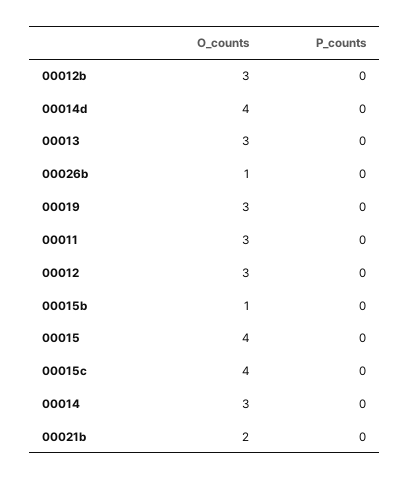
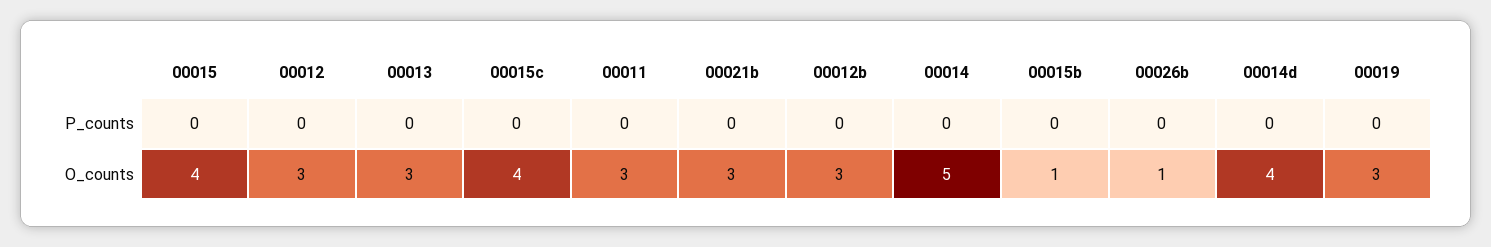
O_counts, 00014: 3 -> 5
O_counts, 00021b: 2 -> 3

